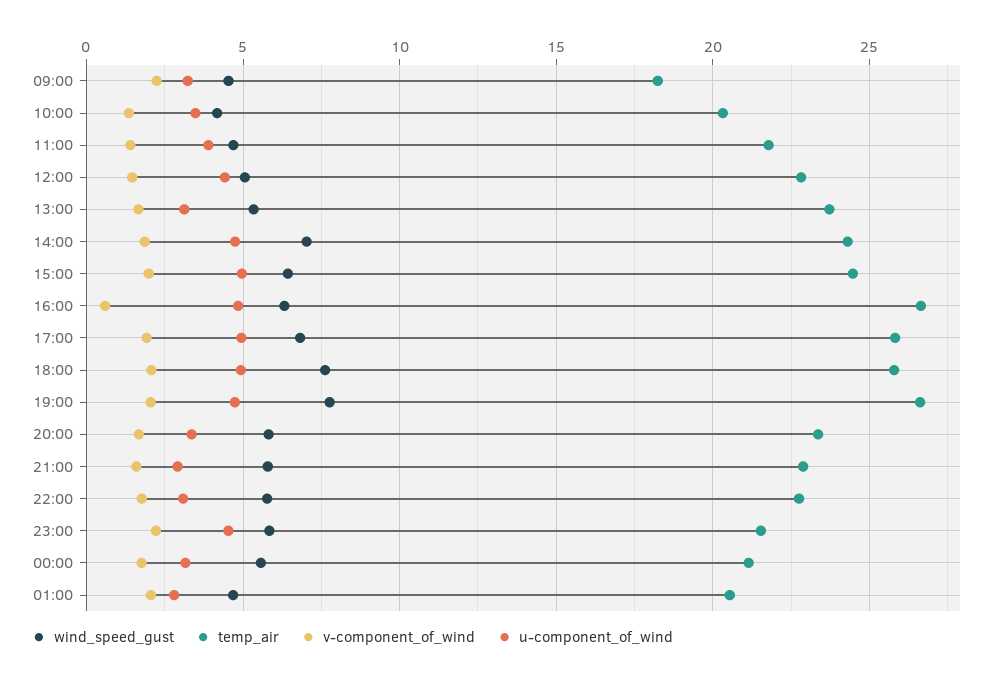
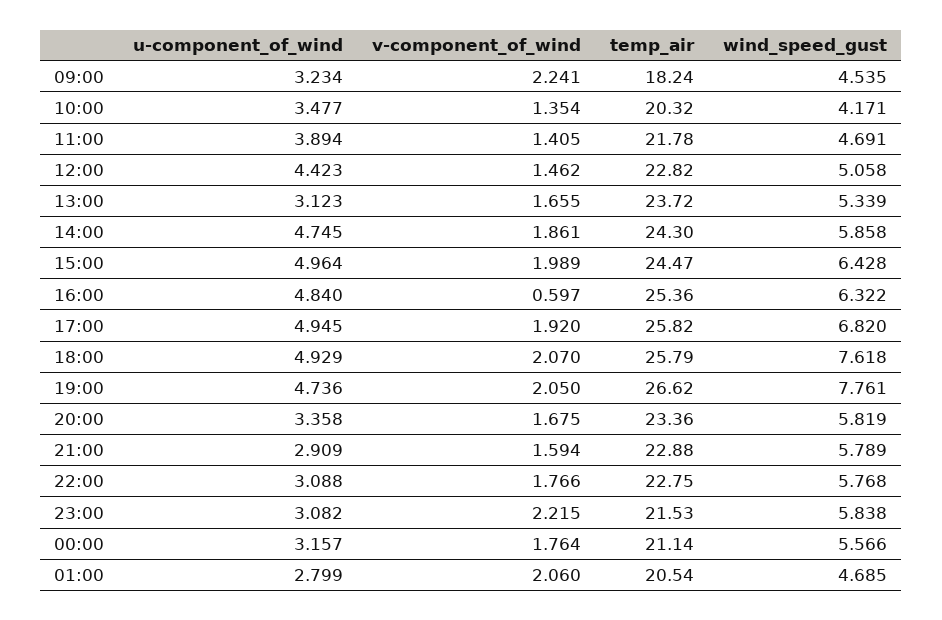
wind_speed_gust, 14:00: 7 -> 5.858
temp_air, 16:00: 26.5 -> 25.36
u-component_of_wind, 23:00: 4.5 -> 3.082

